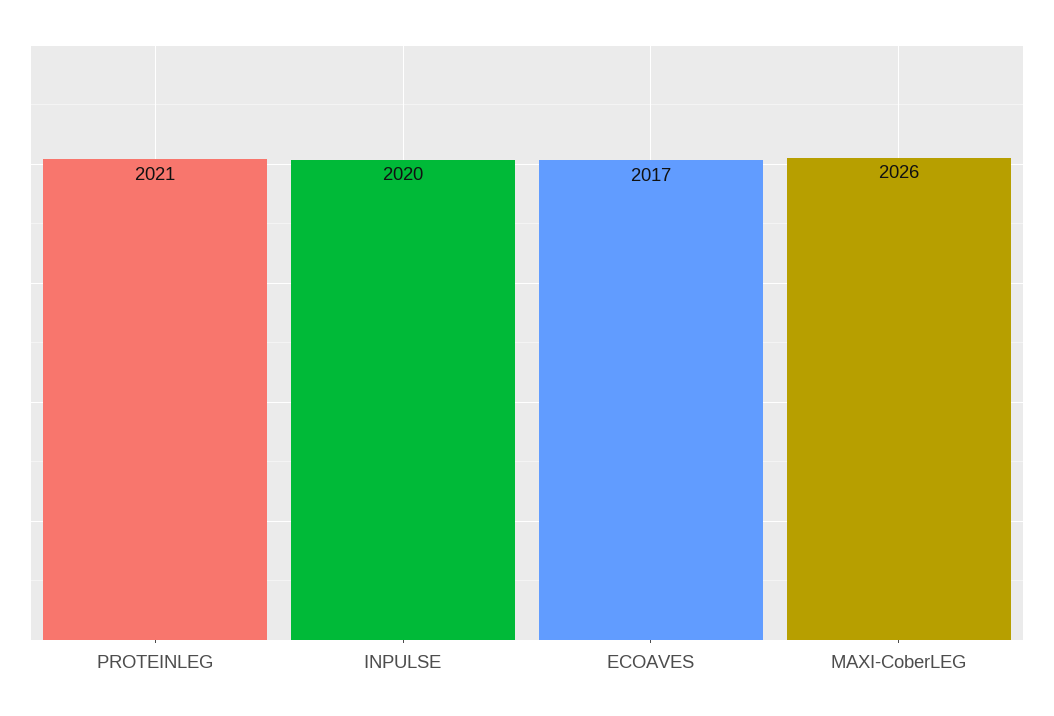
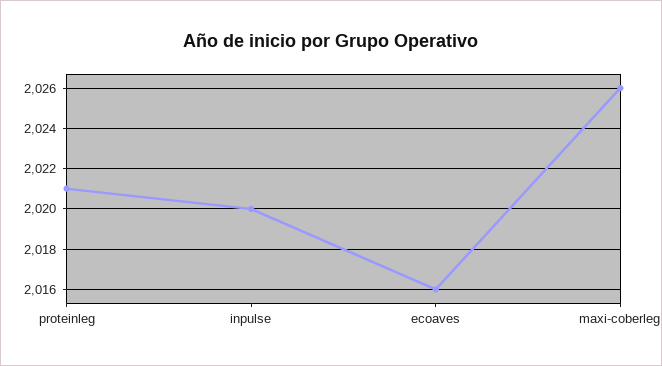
ECOAVES: 2017 -> 2016

